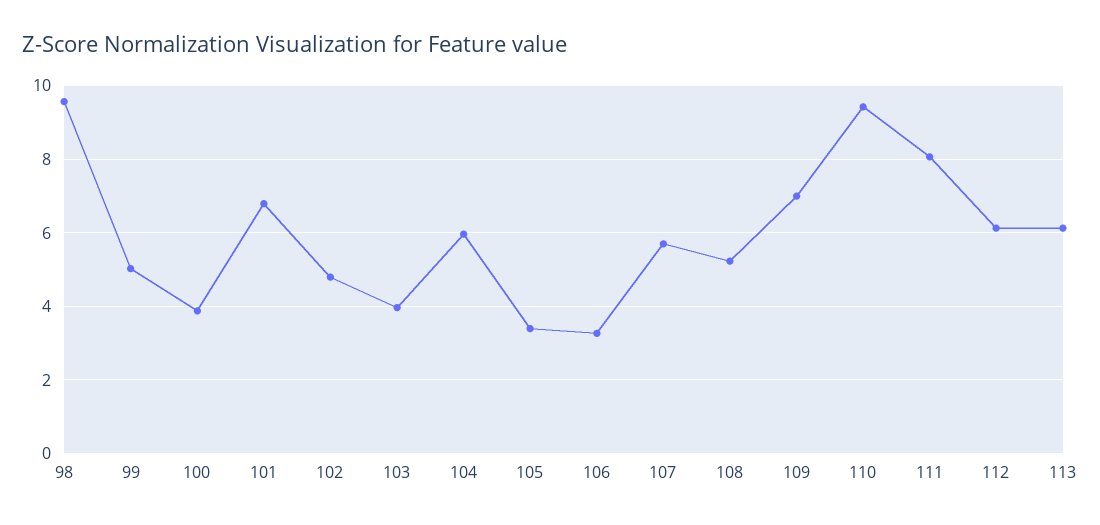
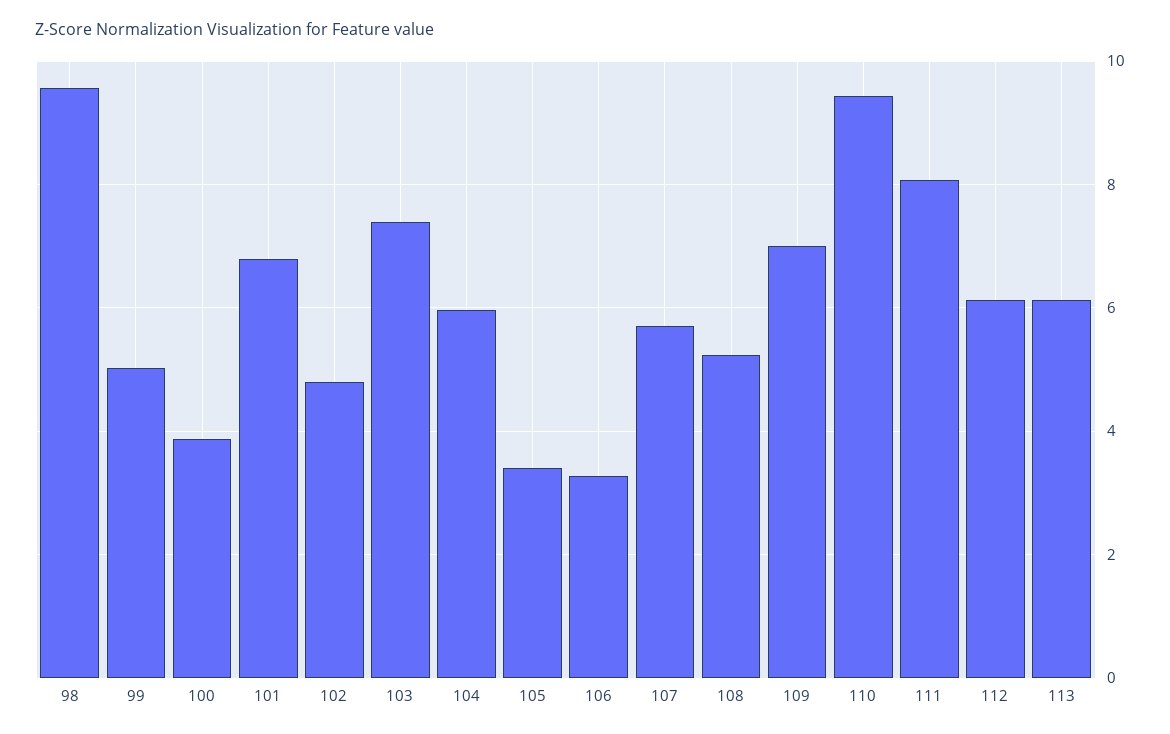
103: 4 -> 7.4

